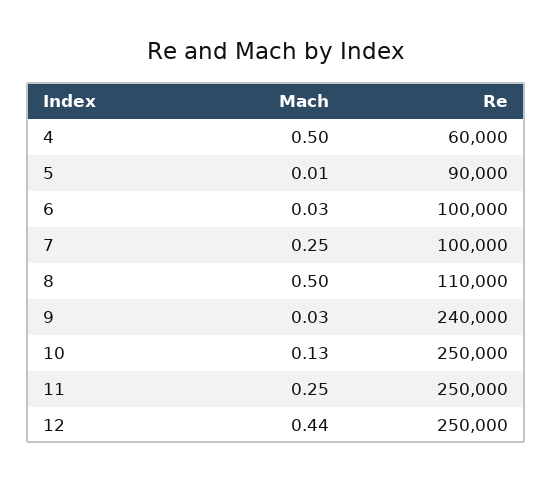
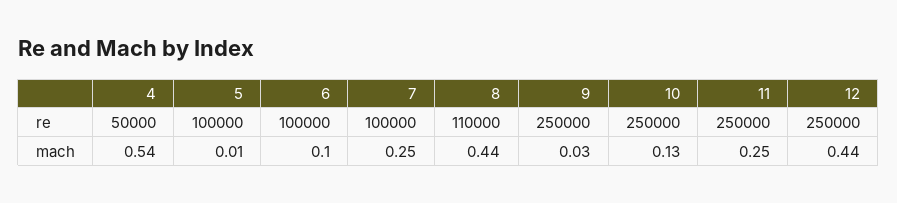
Mach, 4: 0.5 -> 0.54
Re, 4: 60000 -> 50000
Re, 5: 90000 -> 100000
Mach, 6: 0.03 -> 0.1
Mach, 8: 0.5 -> 0.44
Re, 9: 240000 -> 250000

